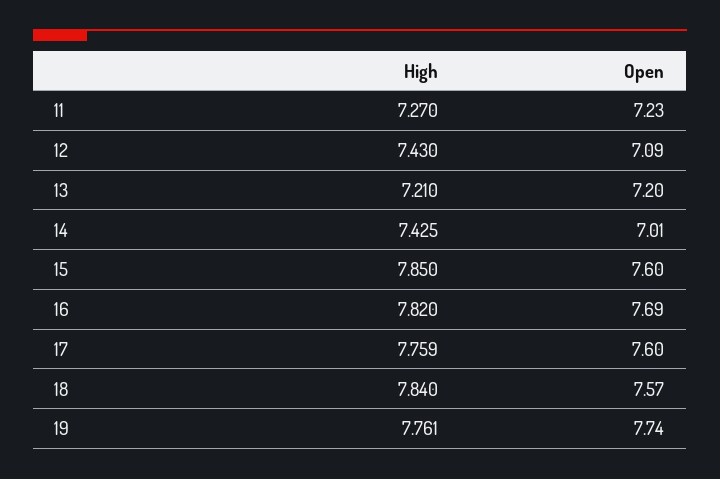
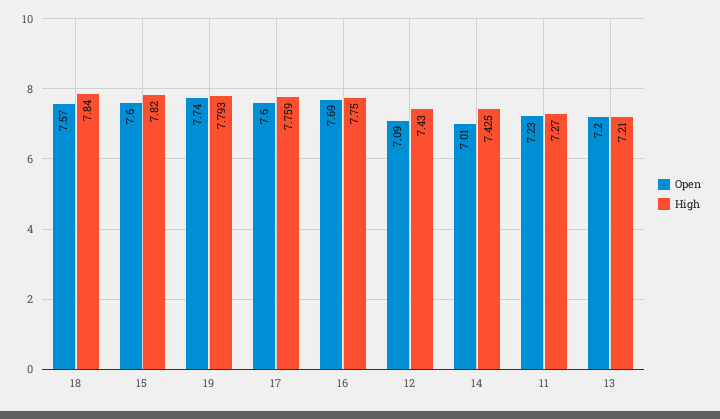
High, 15: 7.85 -> 7.82
High, 16: 7.82 -> 7.75
High, 19: 7.761 -> 7.793

